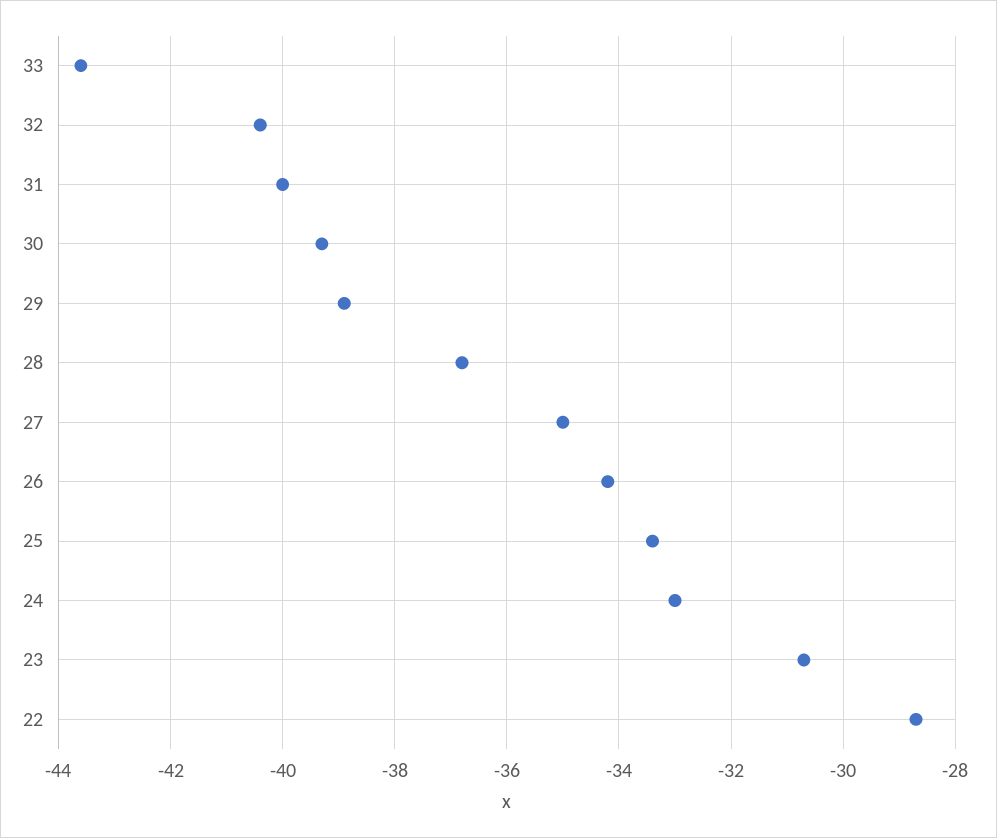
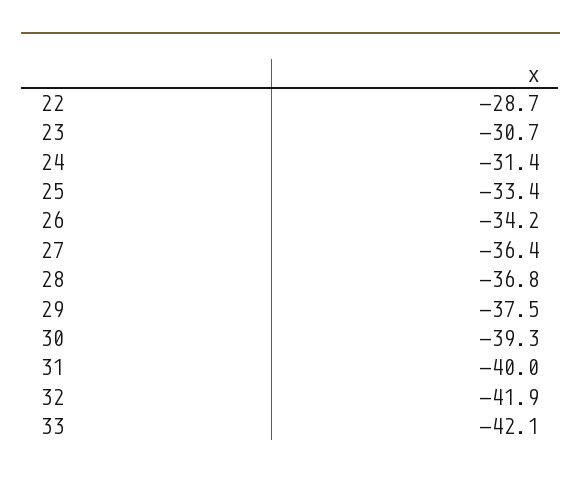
33: -43.5 -> -42.1
32: -40.5 -> -41.9
29: -39 -> -37.5
27: -35 -> -36.4
24: -33 -> -31.4

